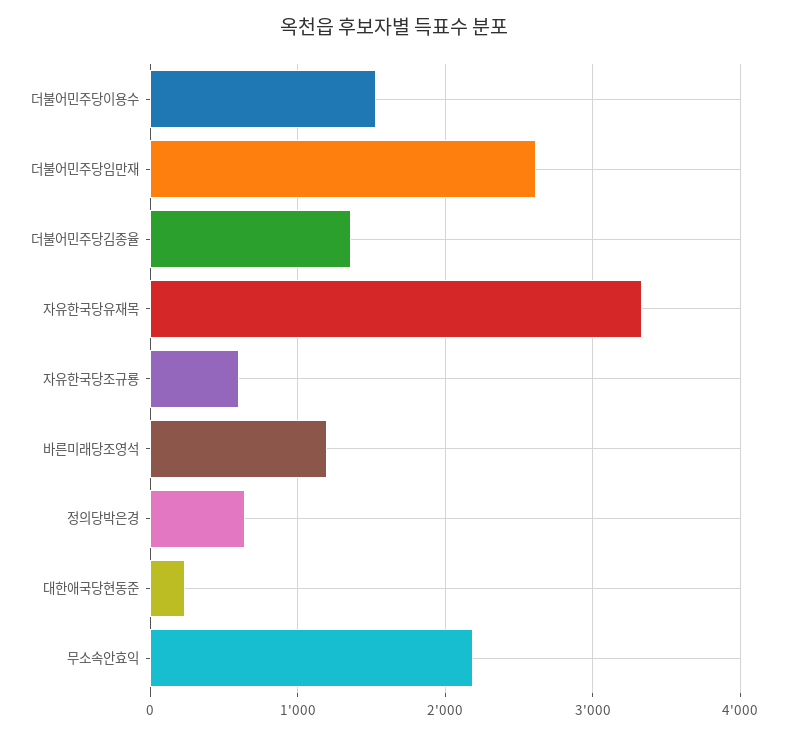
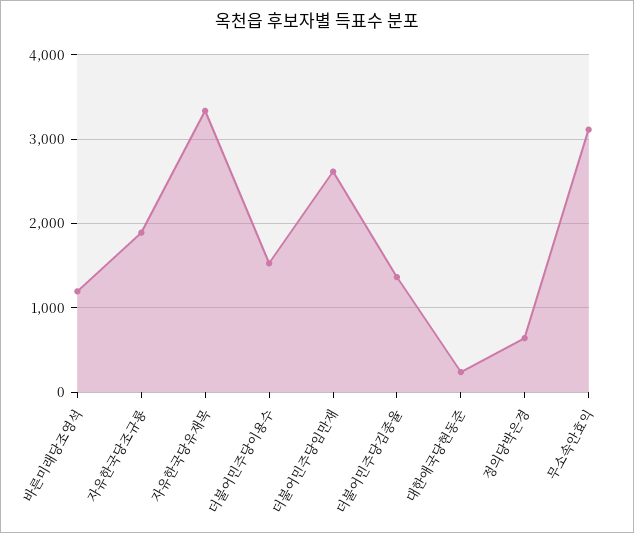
자유한국당조규룡: 600 -> 1900
무소속안효익: 2200 -> 3100

